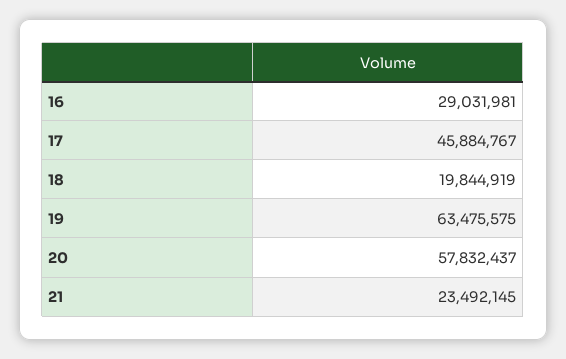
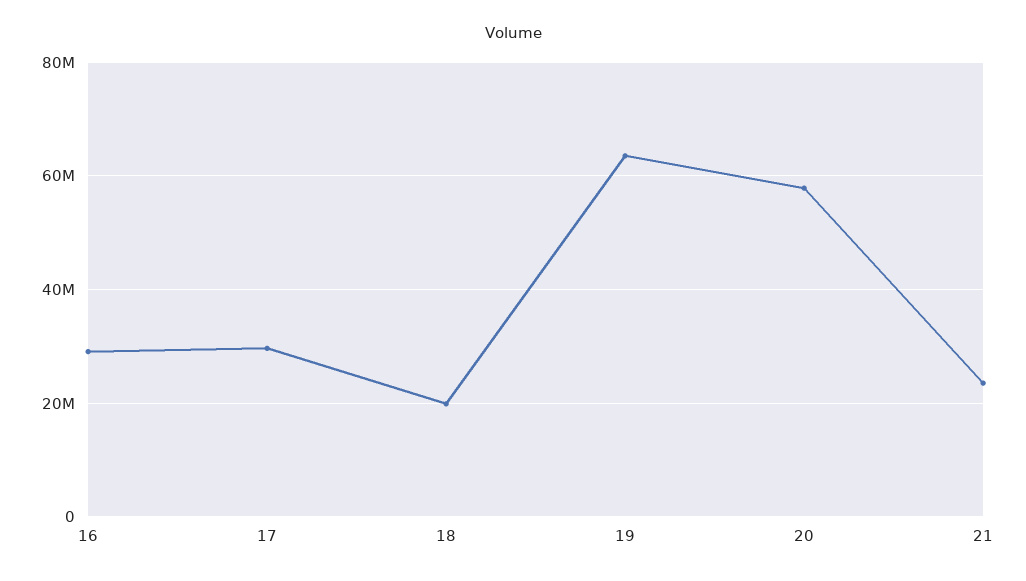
17: 45884767 -> 30000000

